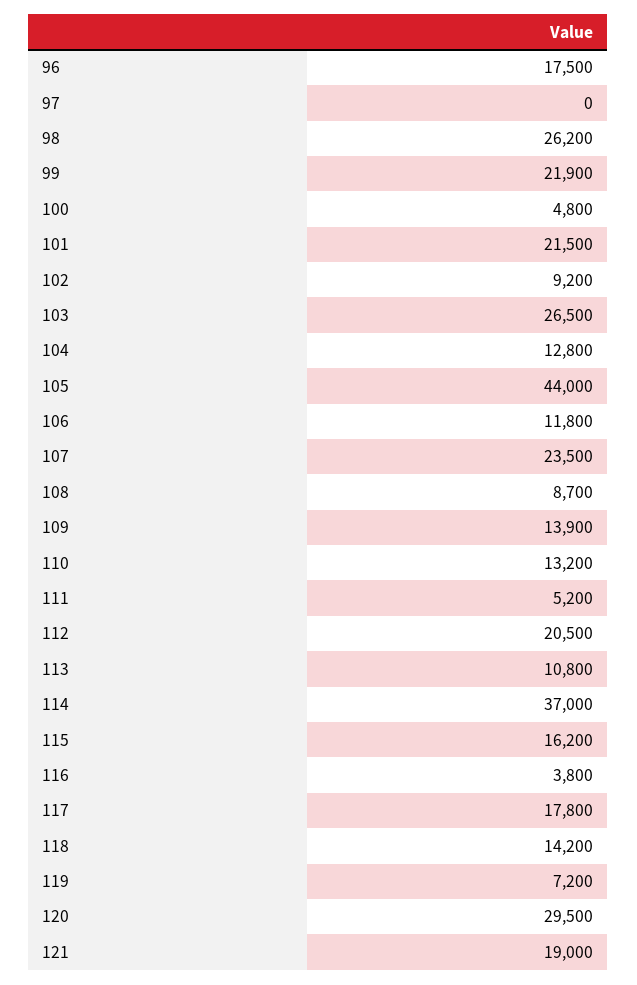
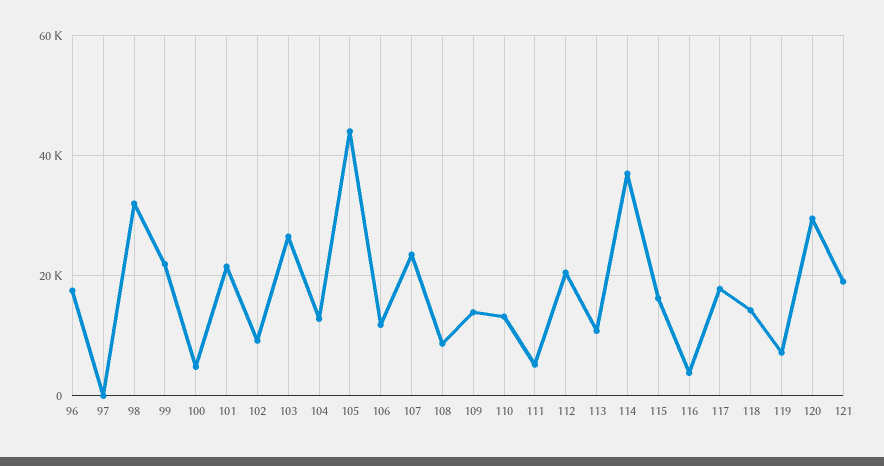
98: 26200 -> 32000

